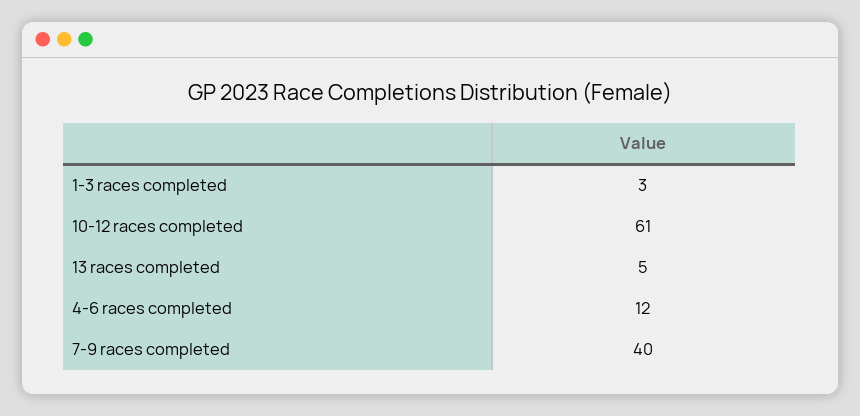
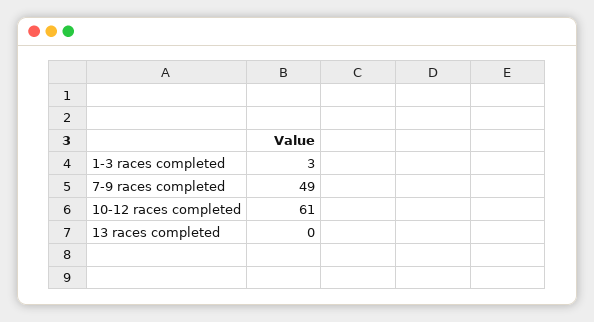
13 races completed: 5 -> 0
4-6 races completed: 12 -> none
7-9 races completed: 40 -> 49

